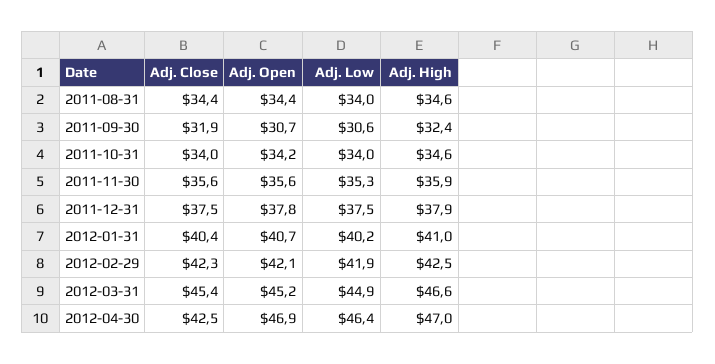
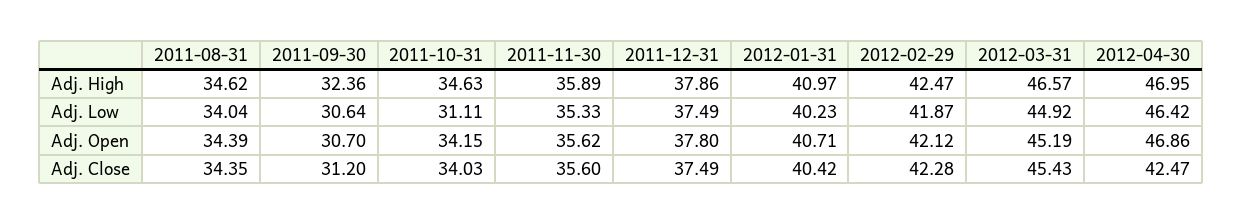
Adj. Close, 2011-09-30: 31.9 -> 31.2
Adj. Low, 2011-10-31: 34 -> 31.11

